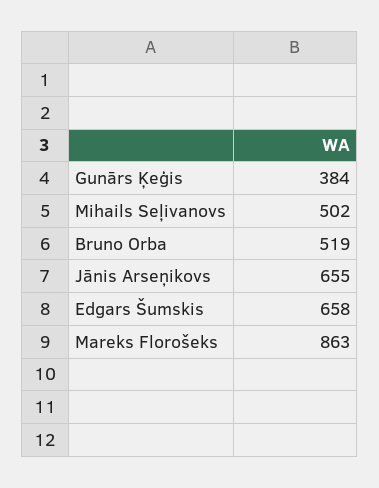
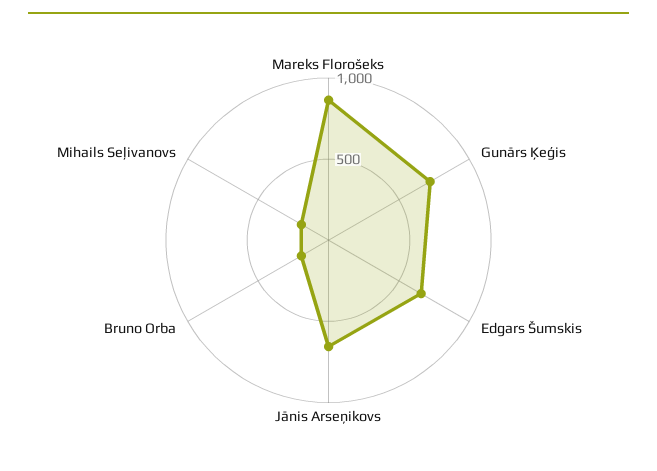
Gunārs Ķeģis: 384 -> 700
Mihails Seļivanovs: 502 -> 200
Bruno Orba: 519 -> 200

